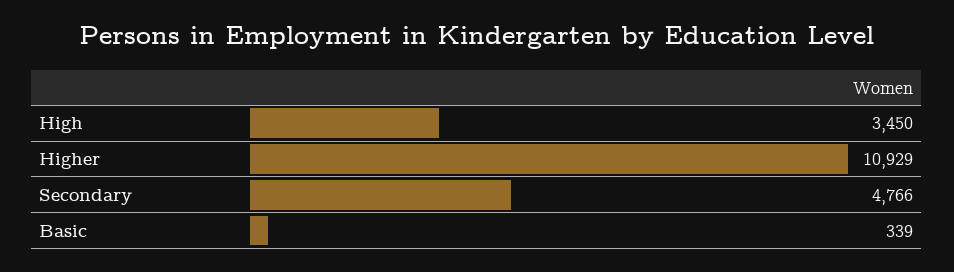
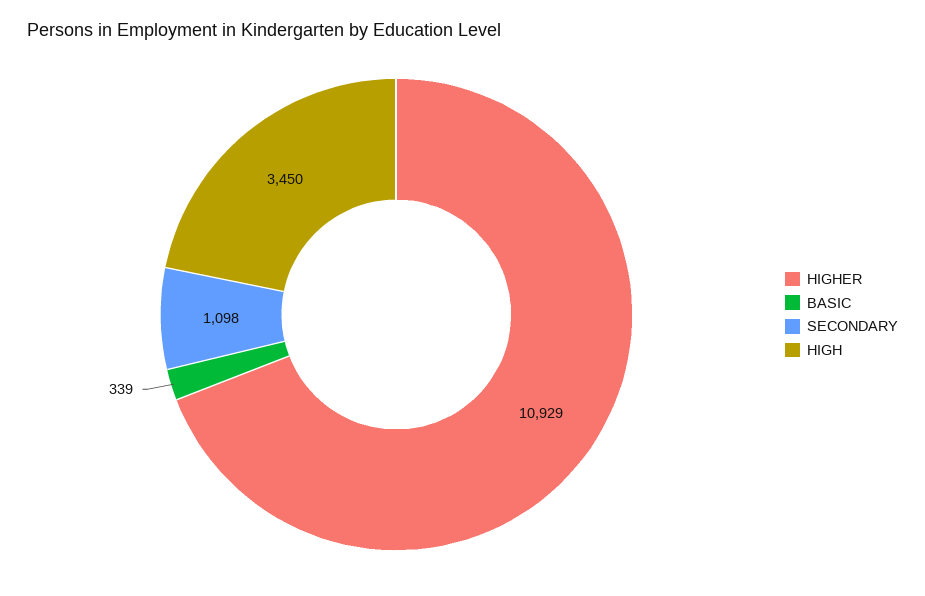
Secondary: 4766 -> 1098

